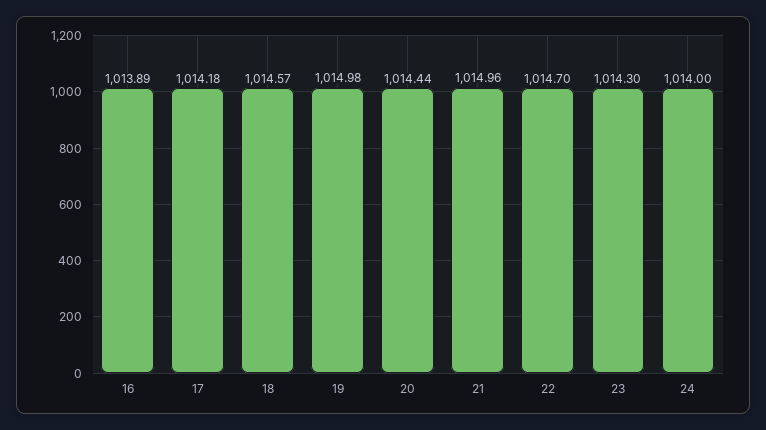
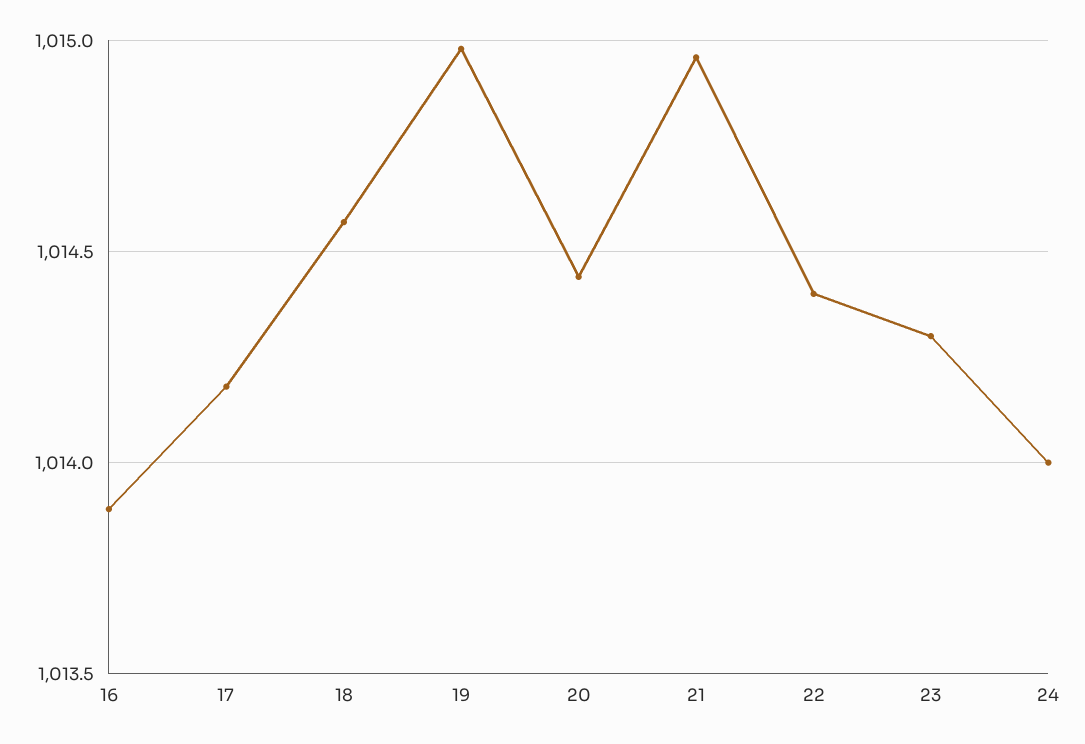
22: 1014.7 -> 1014.4

